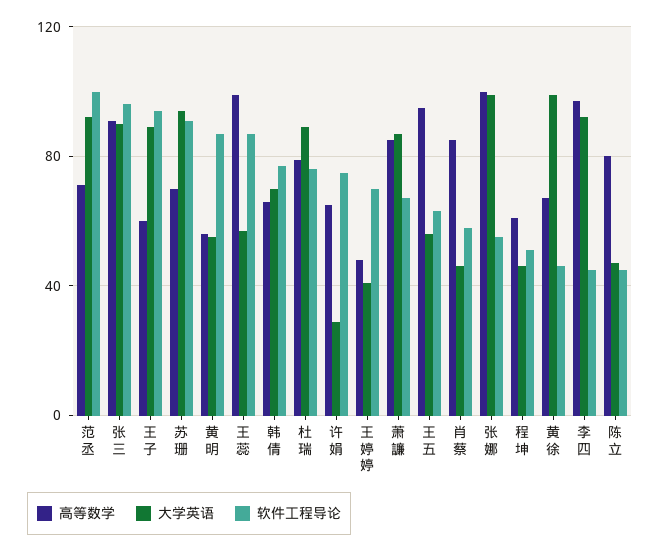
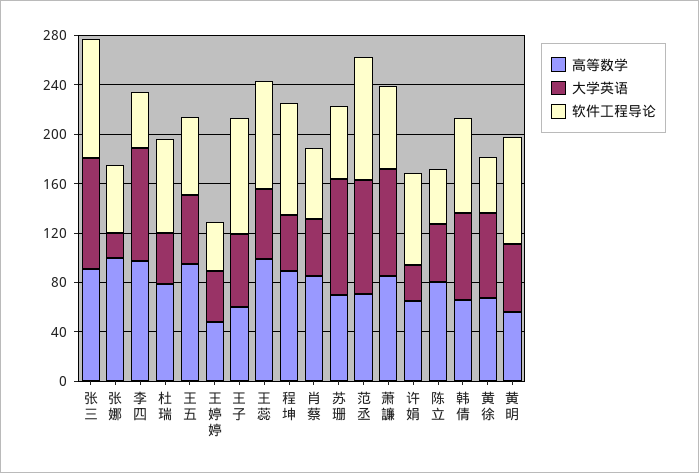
大学英语, 王子: 90 -> 60
软件工程导论, 苏珊: 90 -> 60
大学英语, 杜瑞: 90 -> 40
软件工程导论, 王婷婷: 70 -> 40
大学英语, 张娜: 100 -> 20
高等数学, 程坤: 60 -> 90
软件工程导论, 程坤: 50 -> 90
大学英语, 黄徐: 100 -> 70

